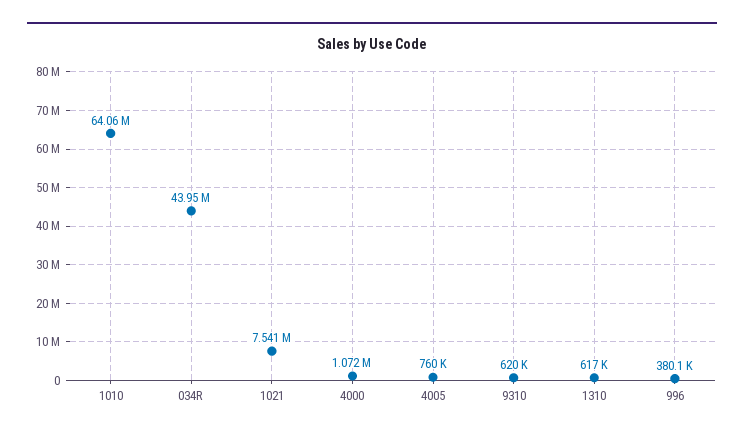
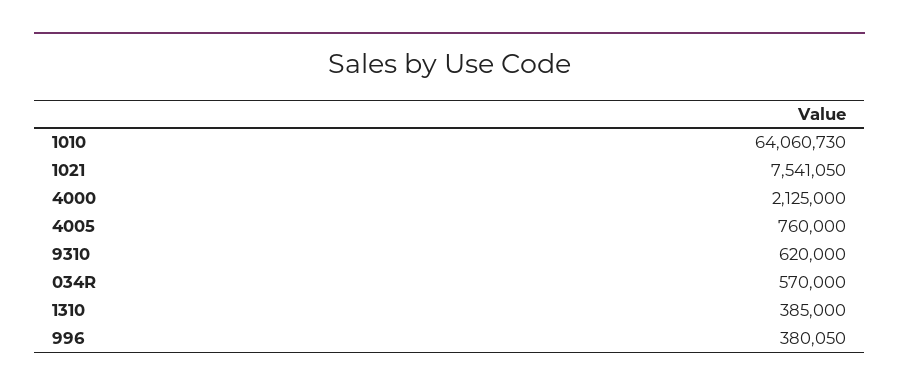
034R: 43950000 -> 570000
4000: 1072000 -> 2125000
1310: 617000 -> 385000

